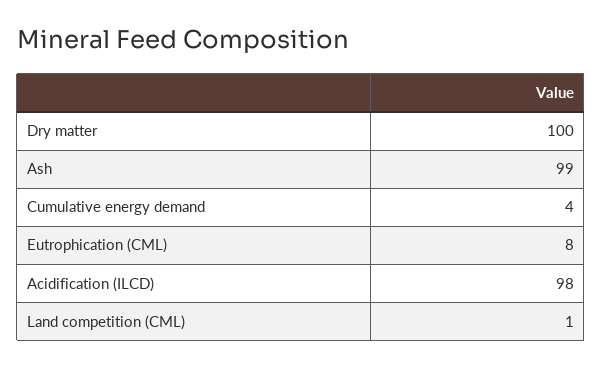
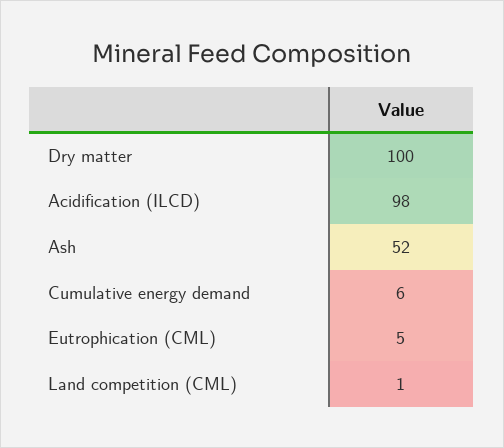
Ash: 99 -> 52
Cumulative energy demand: 4 -> 6
Eutrophication (CML): 8 -> 5

